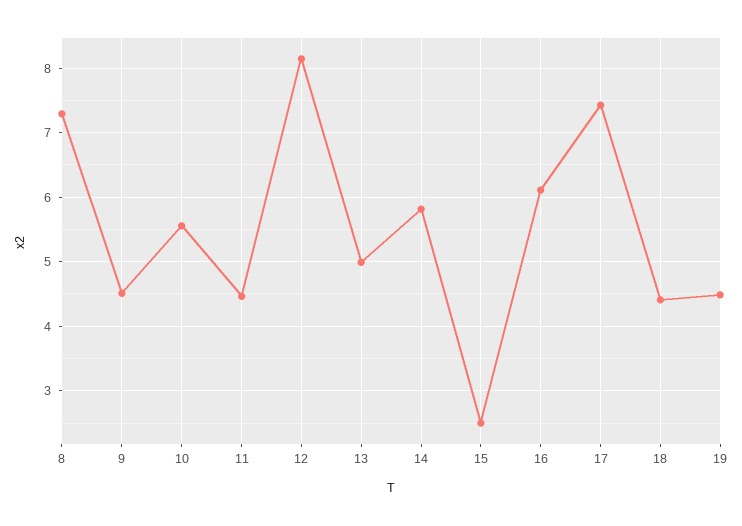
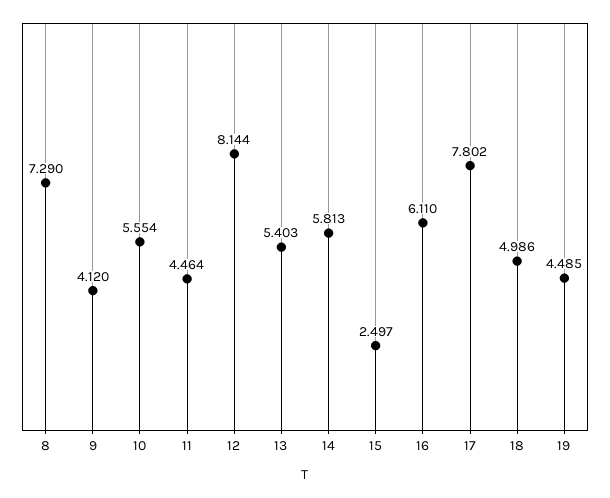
9: 4.5 -> 4.12
13: 5 -> 5.403
17: 7.4 -> 7.802
18: 4.4 -> 4.986

